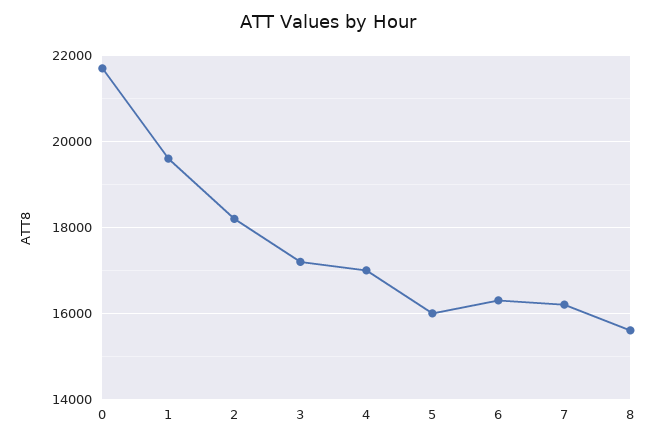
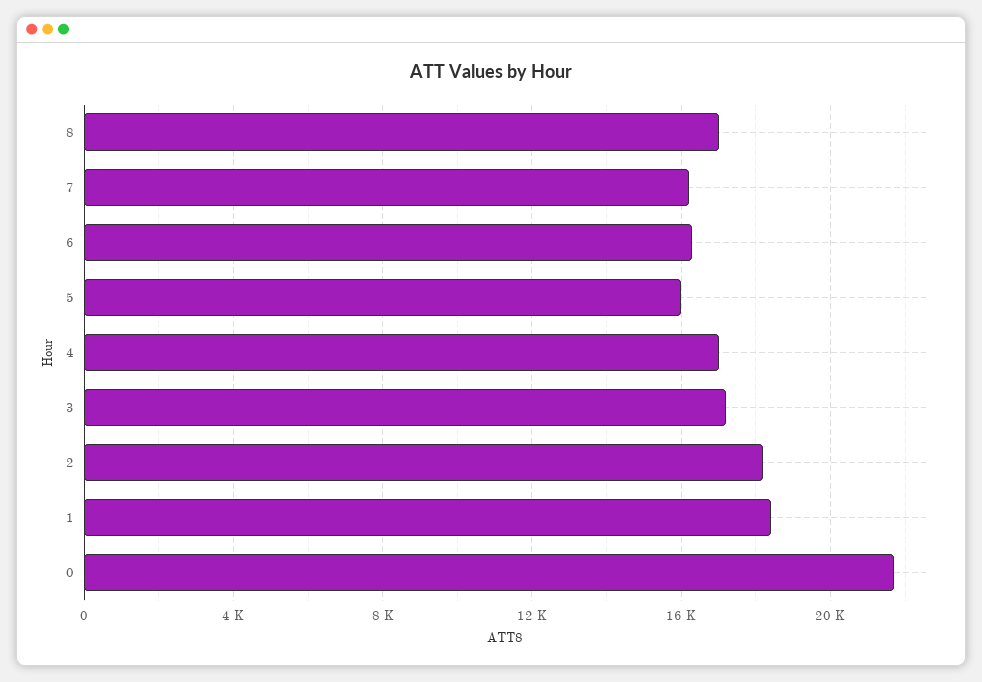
1: 19600 -> 18500
8: 15600 -> 17000

